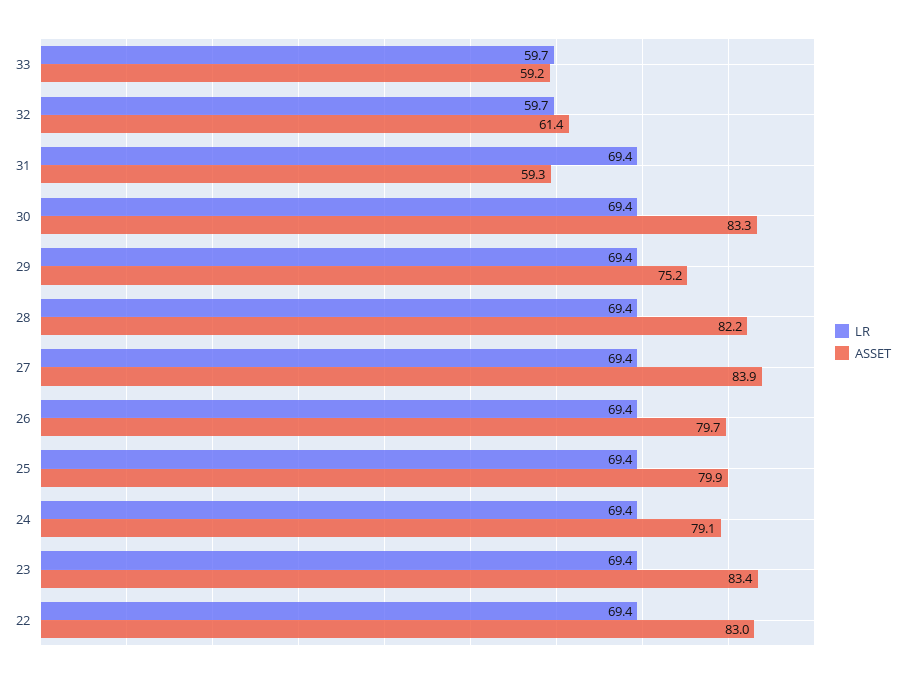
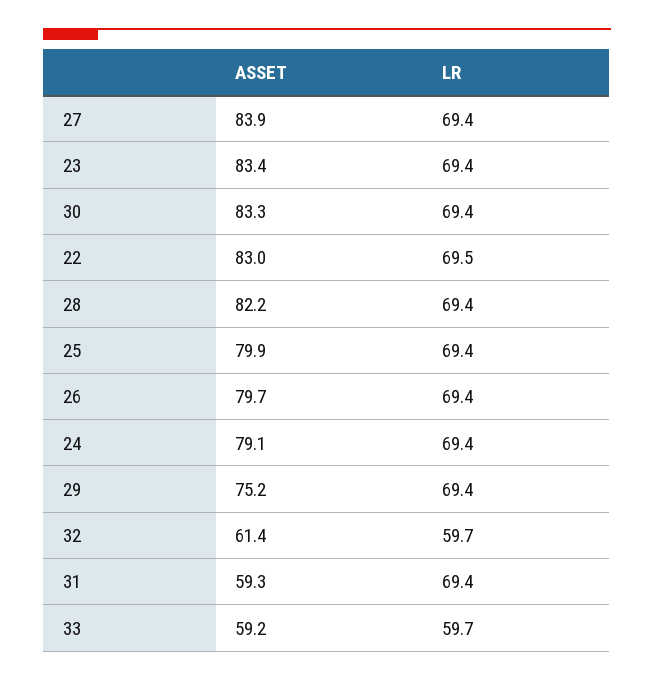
LR, 22: 69.4 -> 69.5

